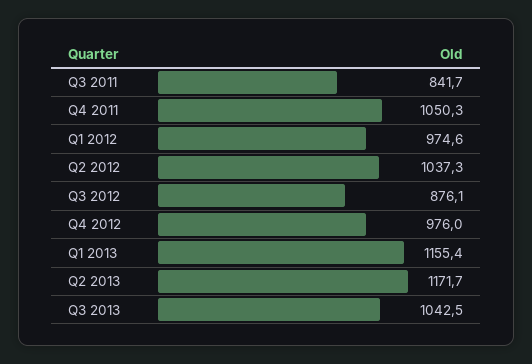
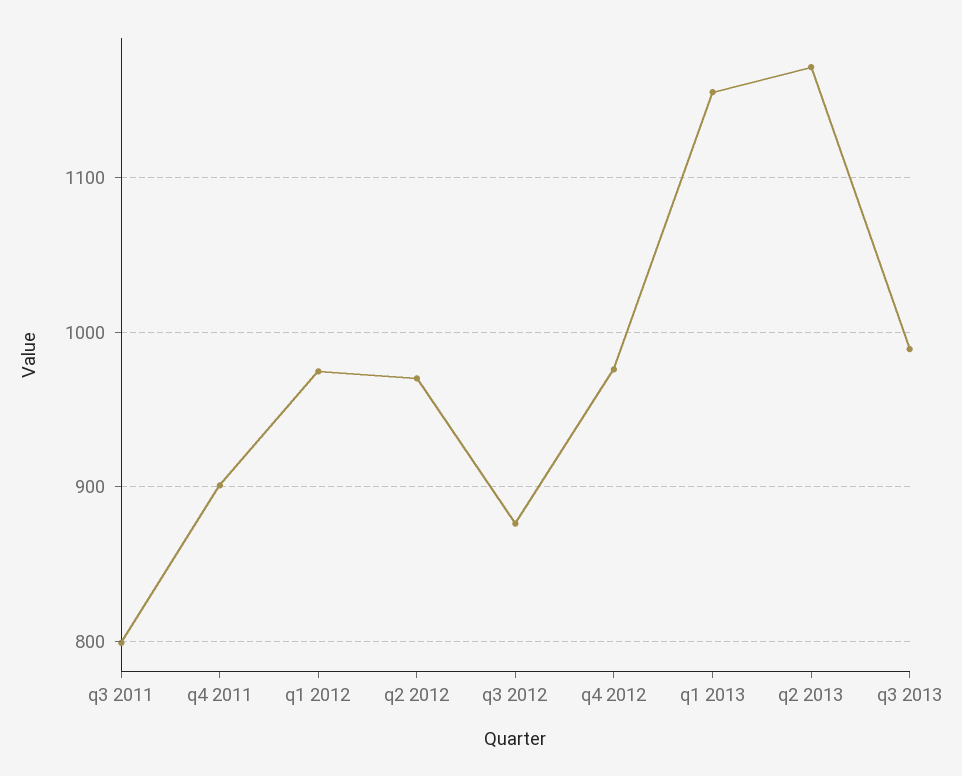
Q3 2011: 841.7 -> 800
Q4 2011: 1050.3 -> 900
Q2 2012: 1037.3 -> 970
Q3 2013: 1042.5 -> 990

